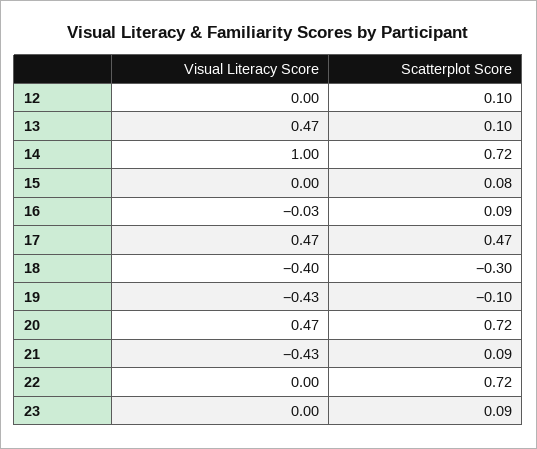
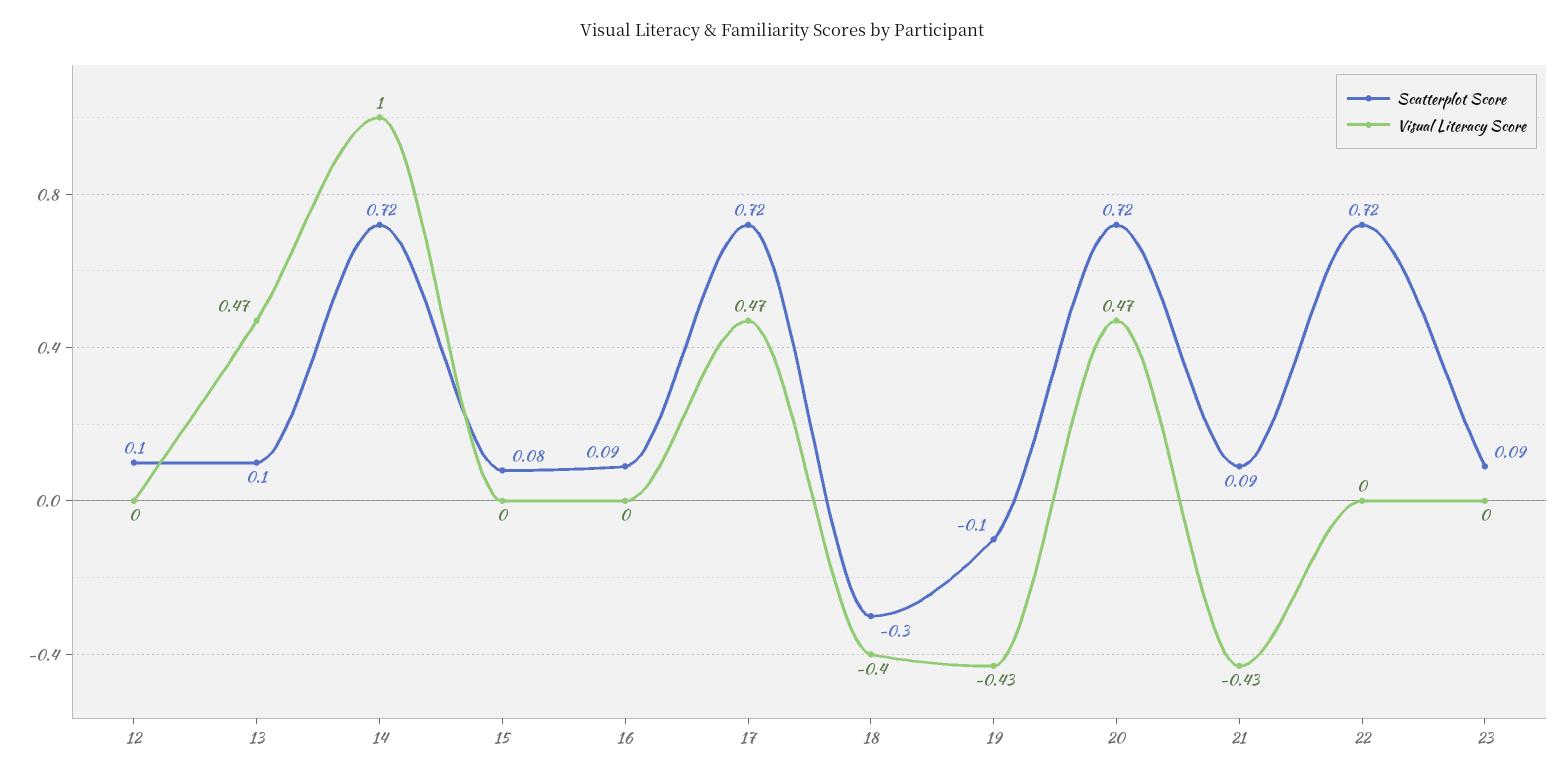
Visual Literacy Score, 16: -0.03 -> 0
Scatterplot Score, 17: 0.47 -> 0.72

